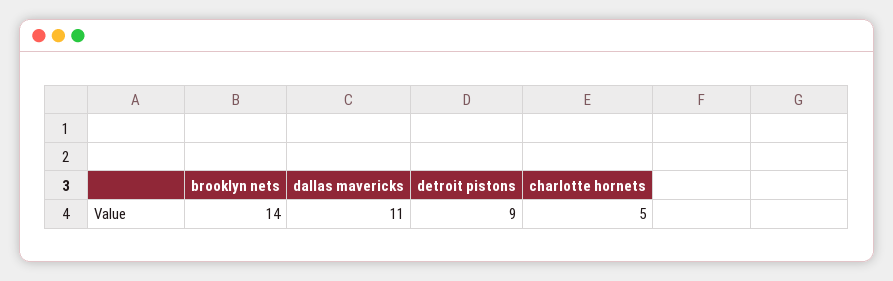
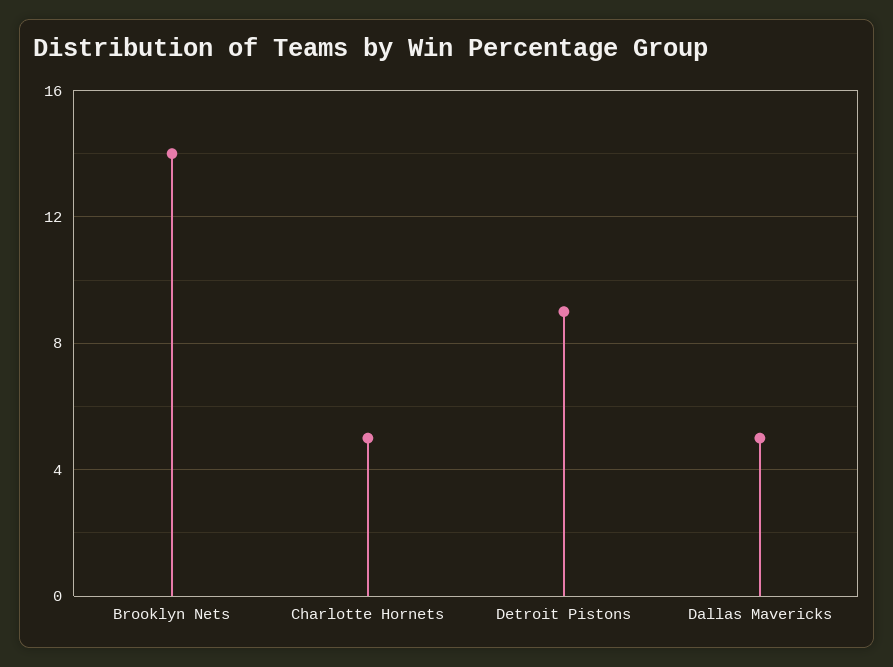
dallas mavericks: 11 -> 5

